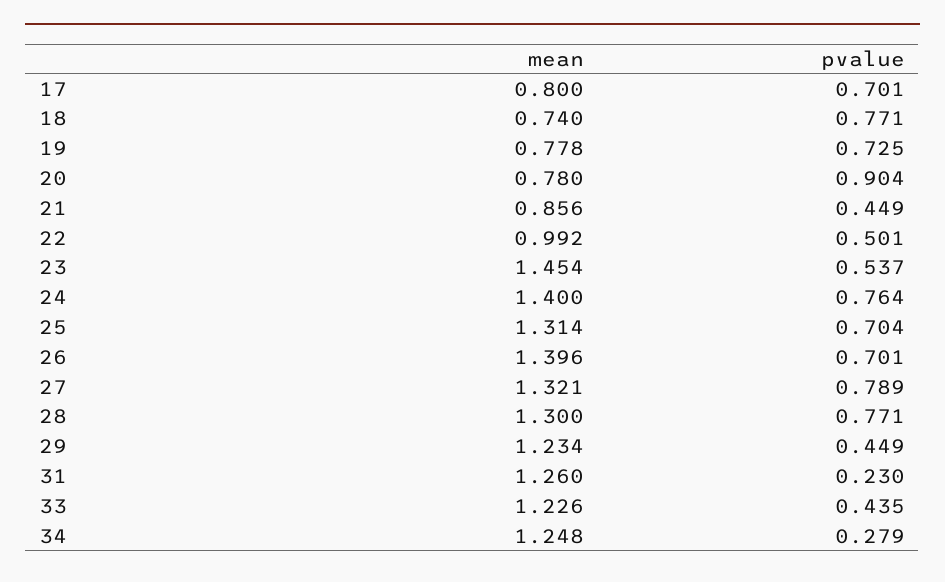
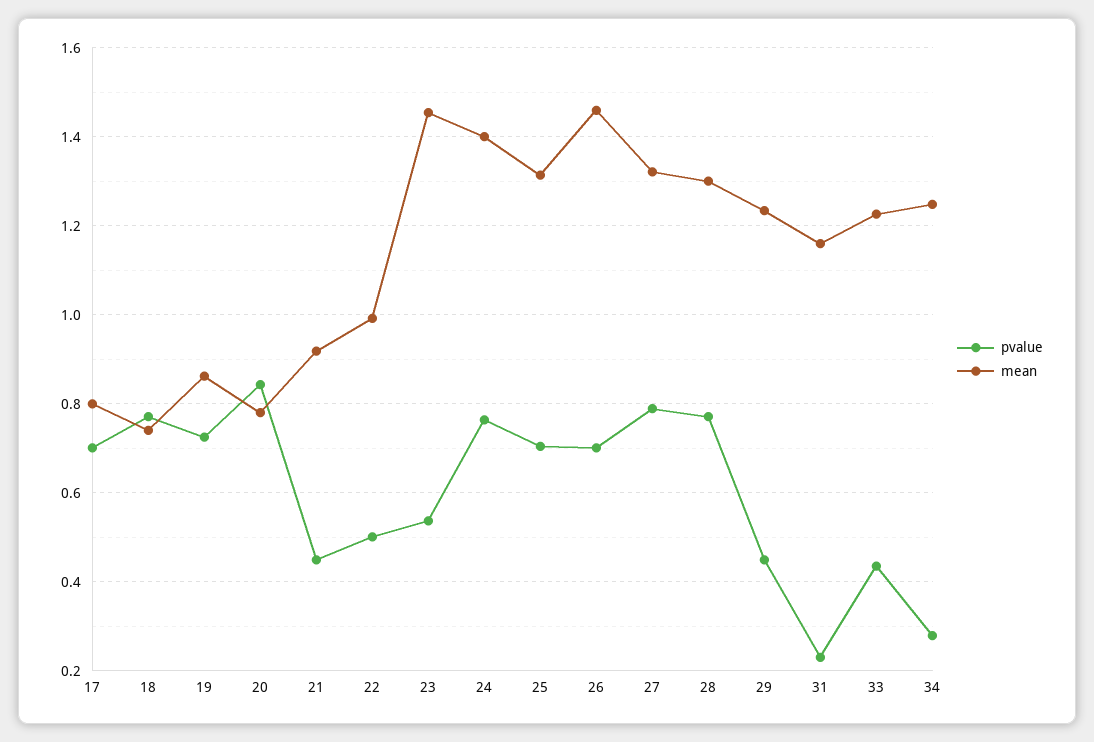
mean, 19: 0.778 -> 0.86
pvalue, 20: 0.904 -> 0.84
mean, 21: 0.856 -> 0.92
mean, 26: 1.396 -> 1.46
mean, 31: 1.26 -> 1.16

